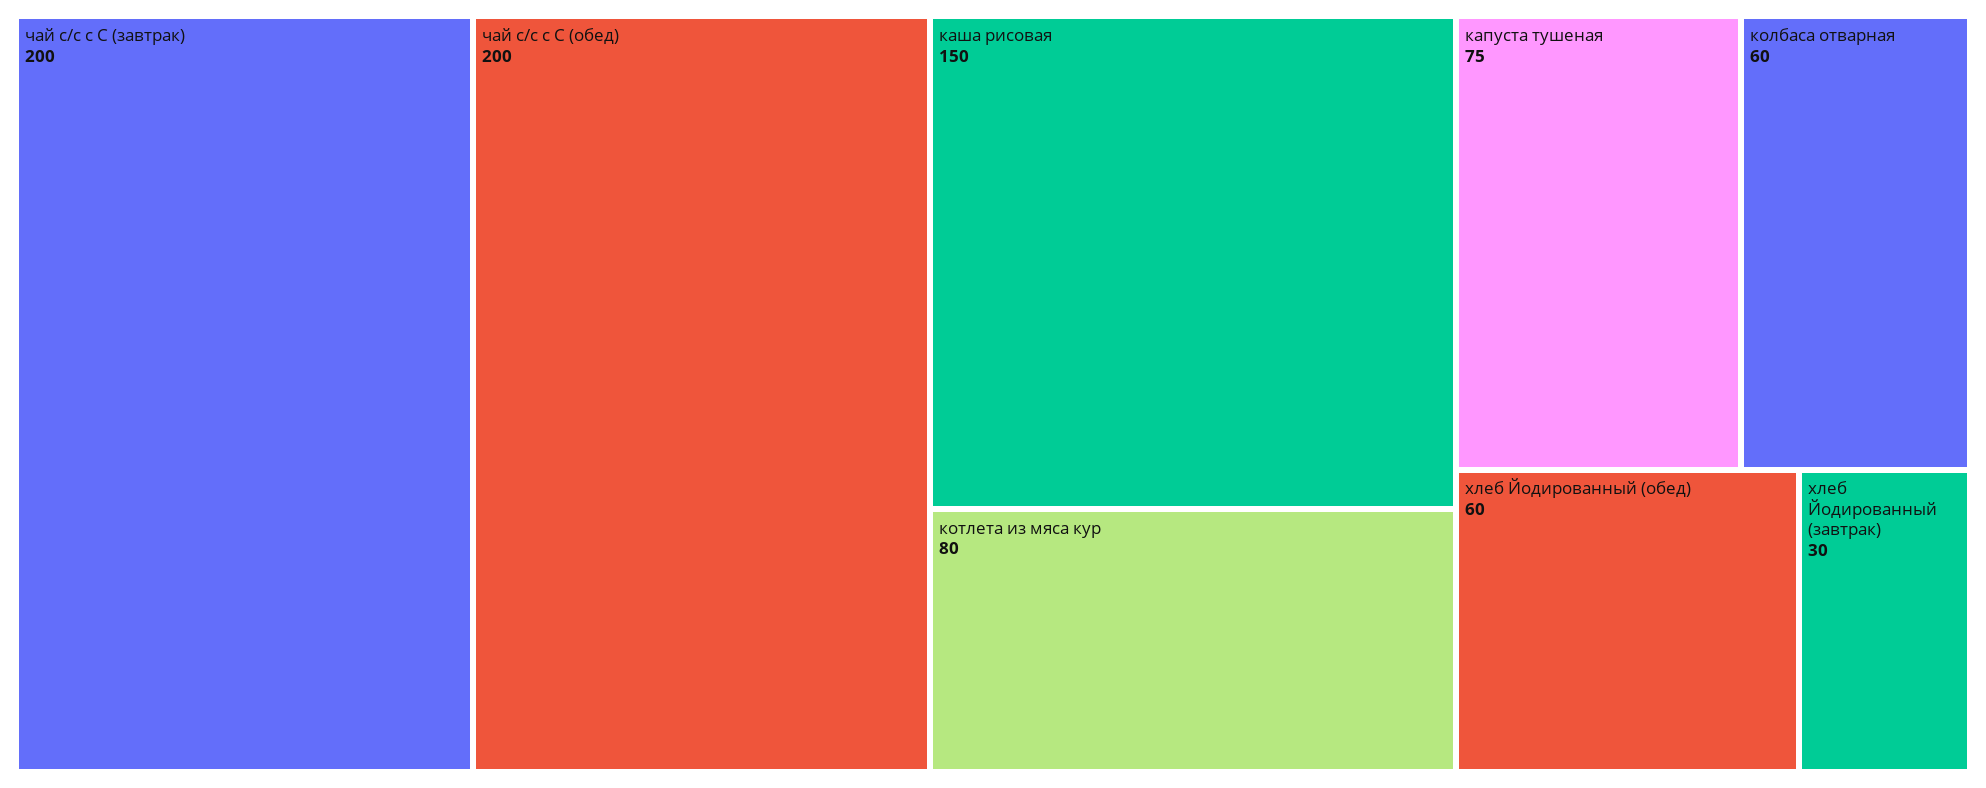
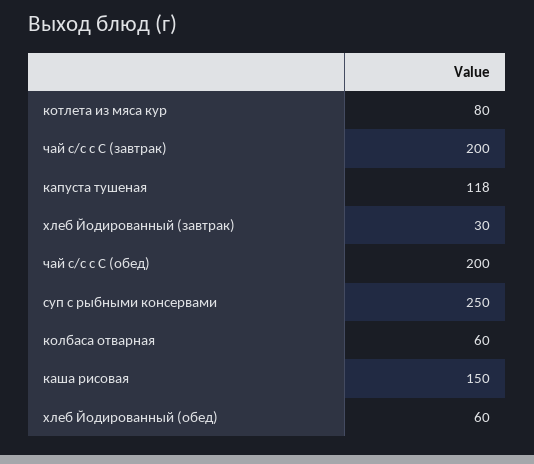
капуста тушеная: 75 -> 118
суп с рыбными консервами: none -> 250

